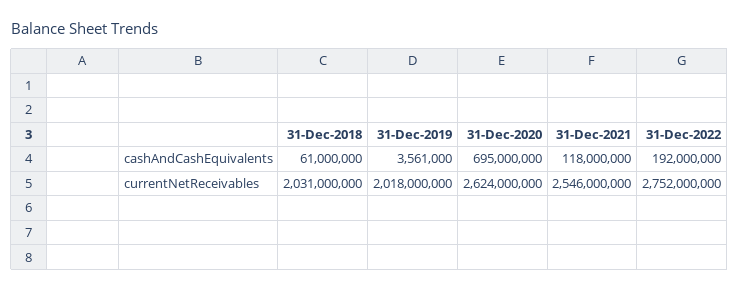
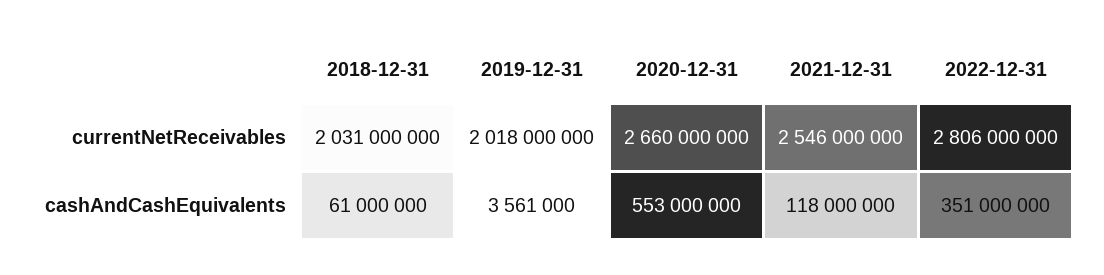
31-Dec-2020, cashAndCashEquivalents: 695000000 -> 553000000
31-Dec-2022, cashAndCashEquivalents: 192000000 -> 351000000
31-Dec-2020, currentNetReceivables: 2624000000 -> 2660000000
31-Dec-2022, currentNetReceivables: 2752000000 -> 2806000000

